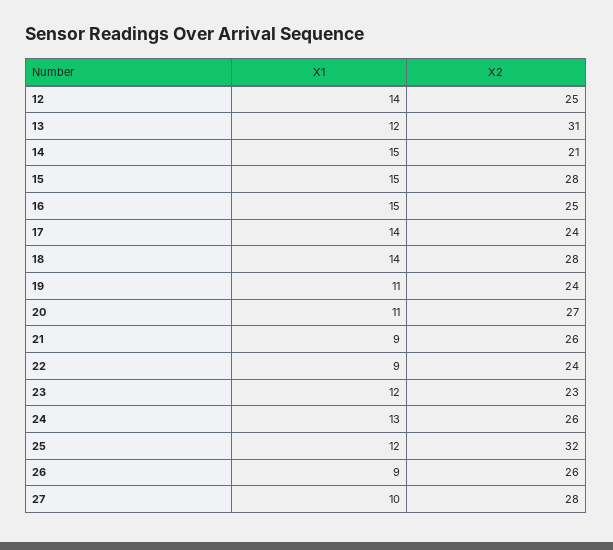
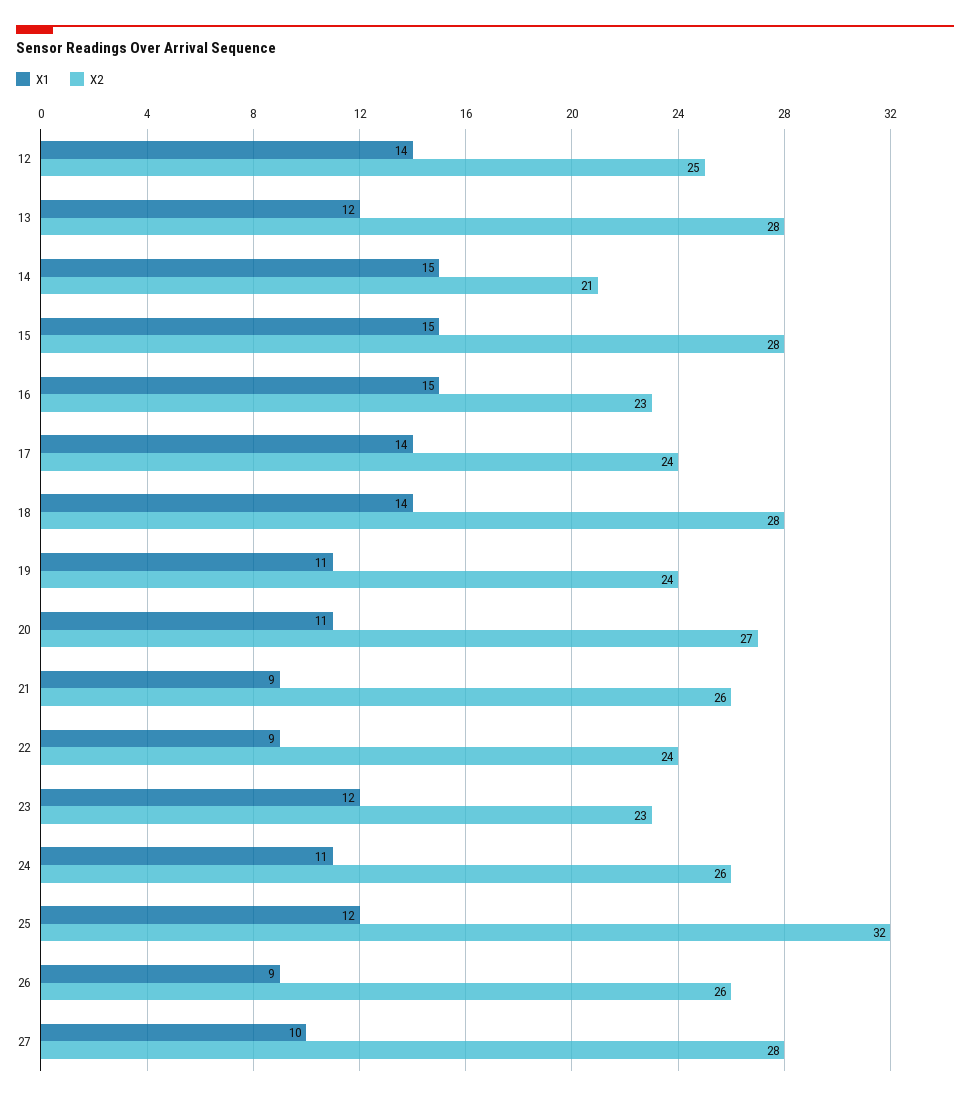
X2, 13: 31 -> 28
X2, 16: 25 -> 23
X1, 24: 13 -> 11

